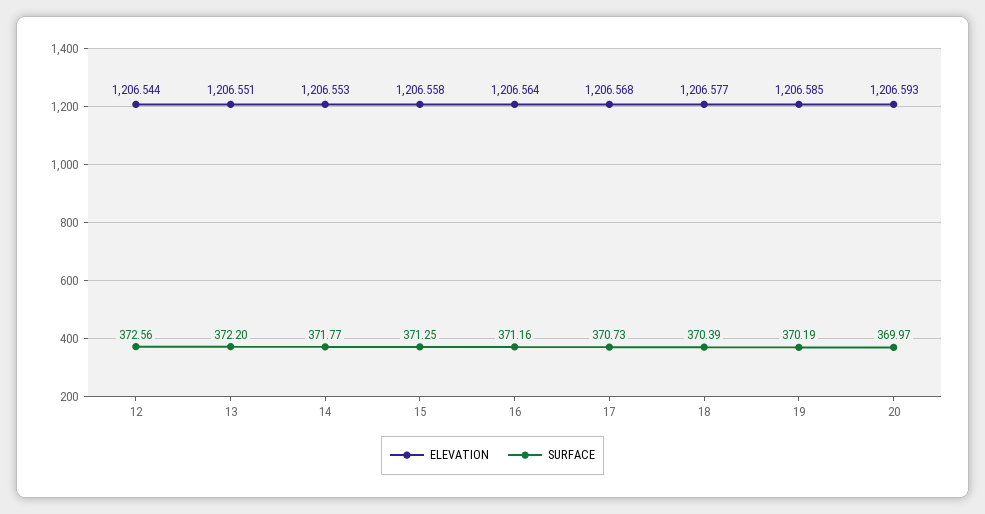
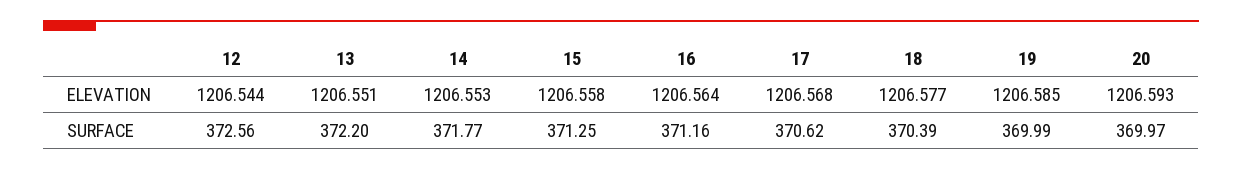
SURFACE, 17: 370.73 -> 370.62
SURFACE, 19: 370.19 -> 369.99

